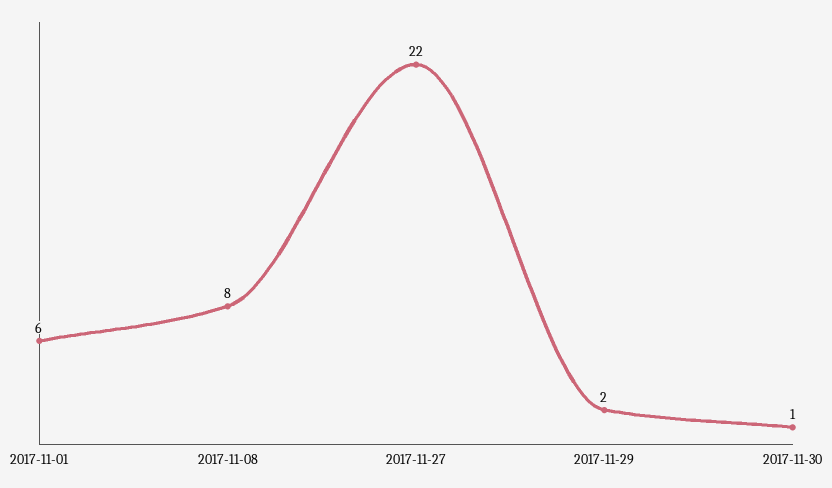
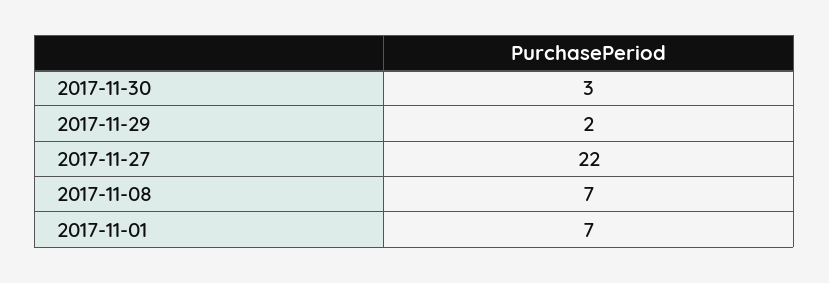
2017-11-01: 6 -> 7
2017-11-08: 8 -> 7
2017-11-30: 1 -> 3

